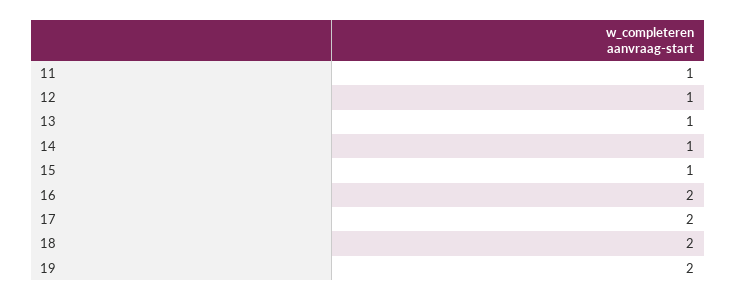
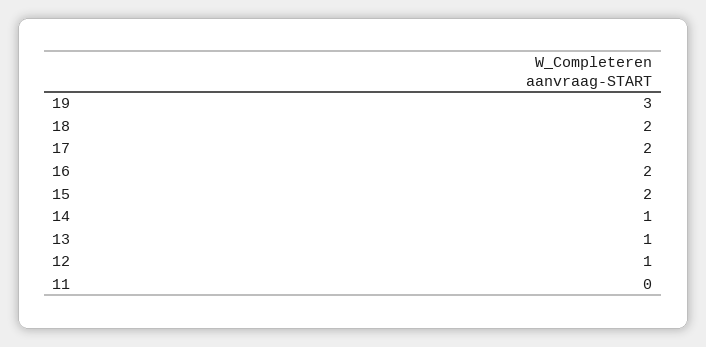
11: 1 -> 0
15: 1 -> 2
19: 2 -> 3

